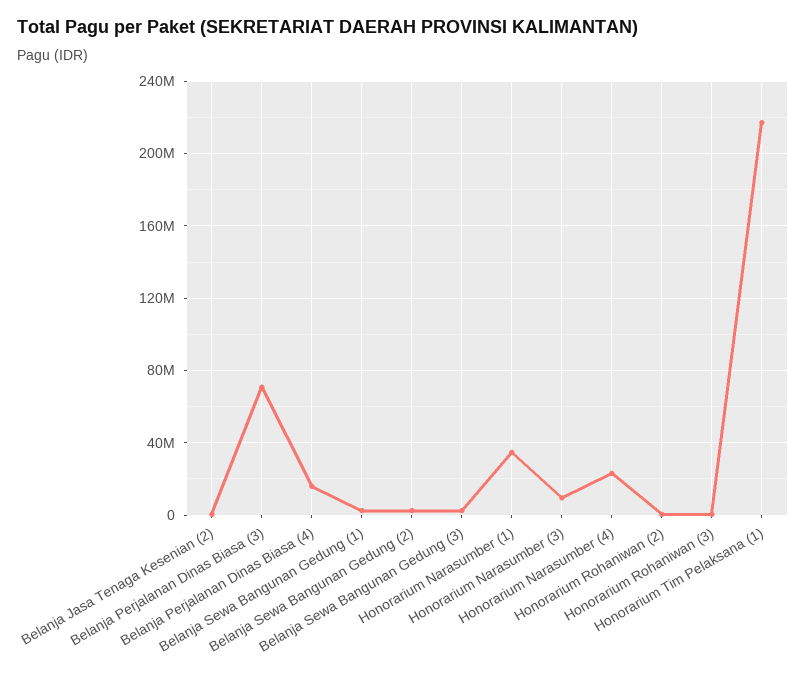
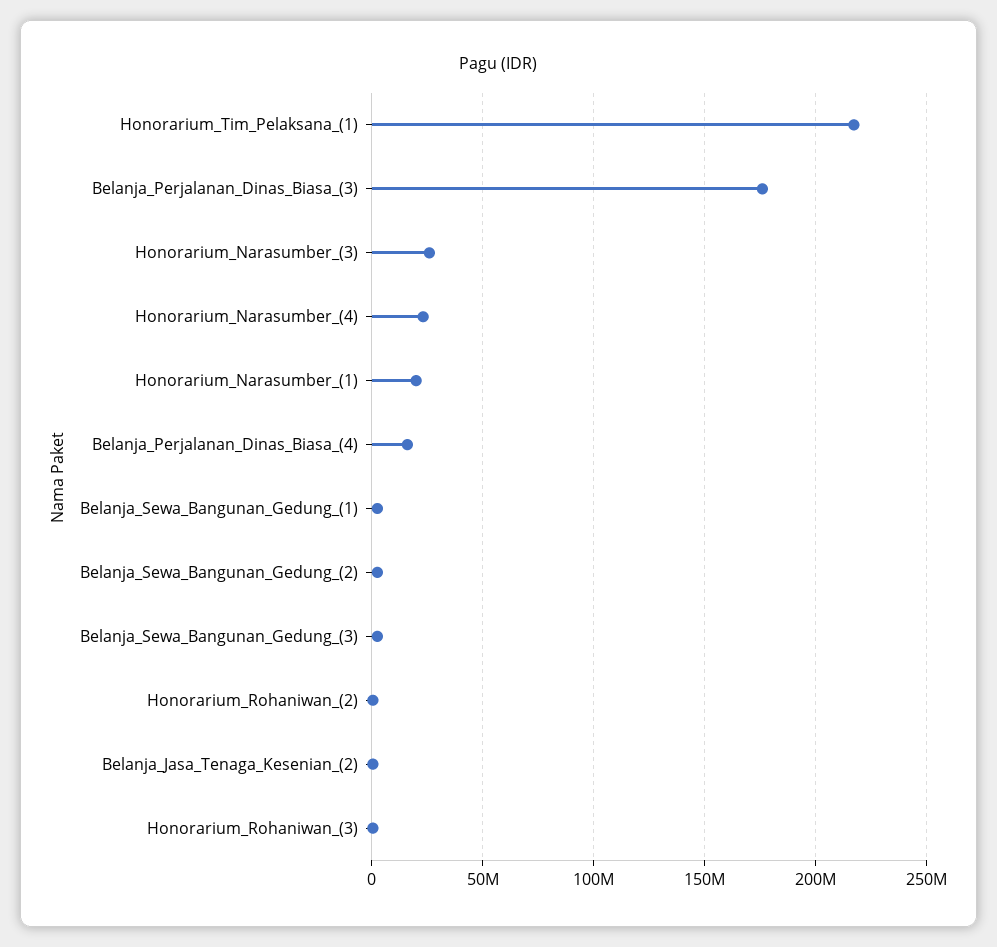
Belanja Perjalanan Dinas Biasa (3): 70000000 -> 175000000
Honorarium Narasumber (1): 35000000 -> 20000000
Honorarium Narasumber (3): 10000000 -> 25000000

